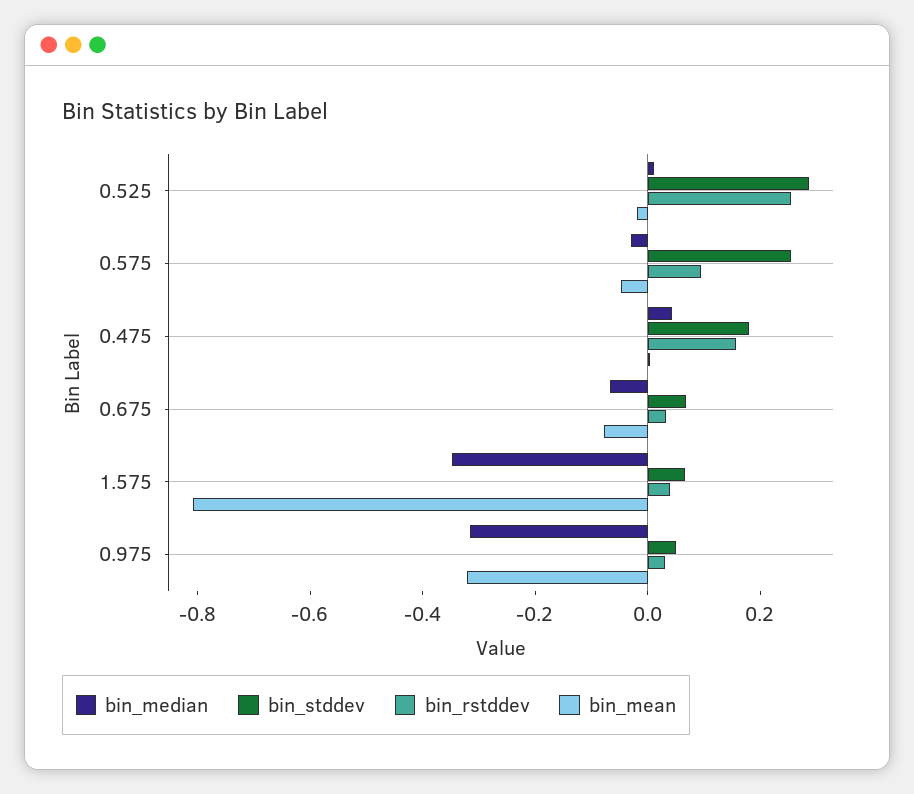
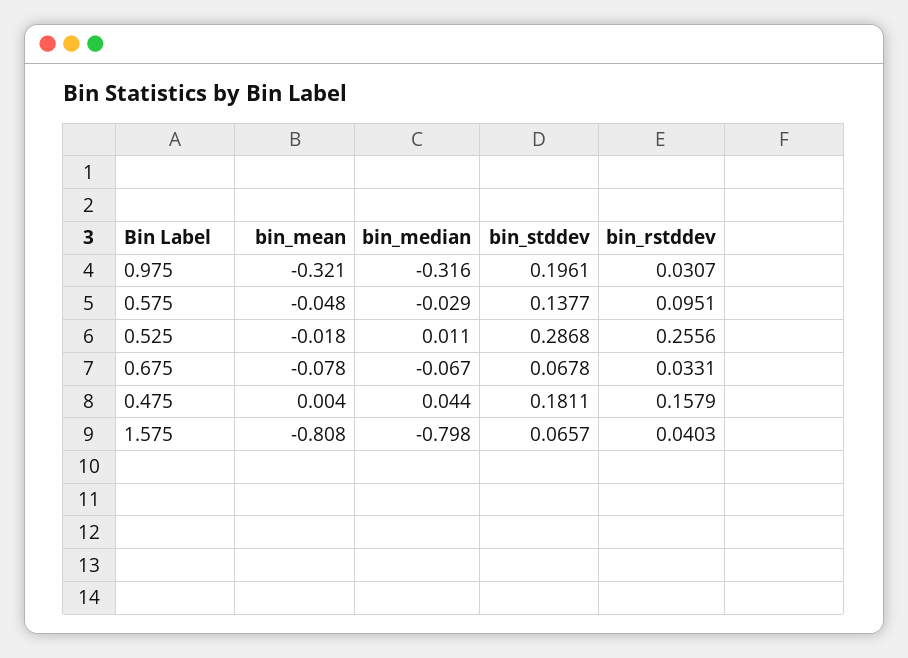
bin_stddev, 0.575: 0.25 -> 0.1377
bin_median, 1.575: -0.35 -> -0.798
bin_stddev, 0.975: 0.05 -> 0.1961

